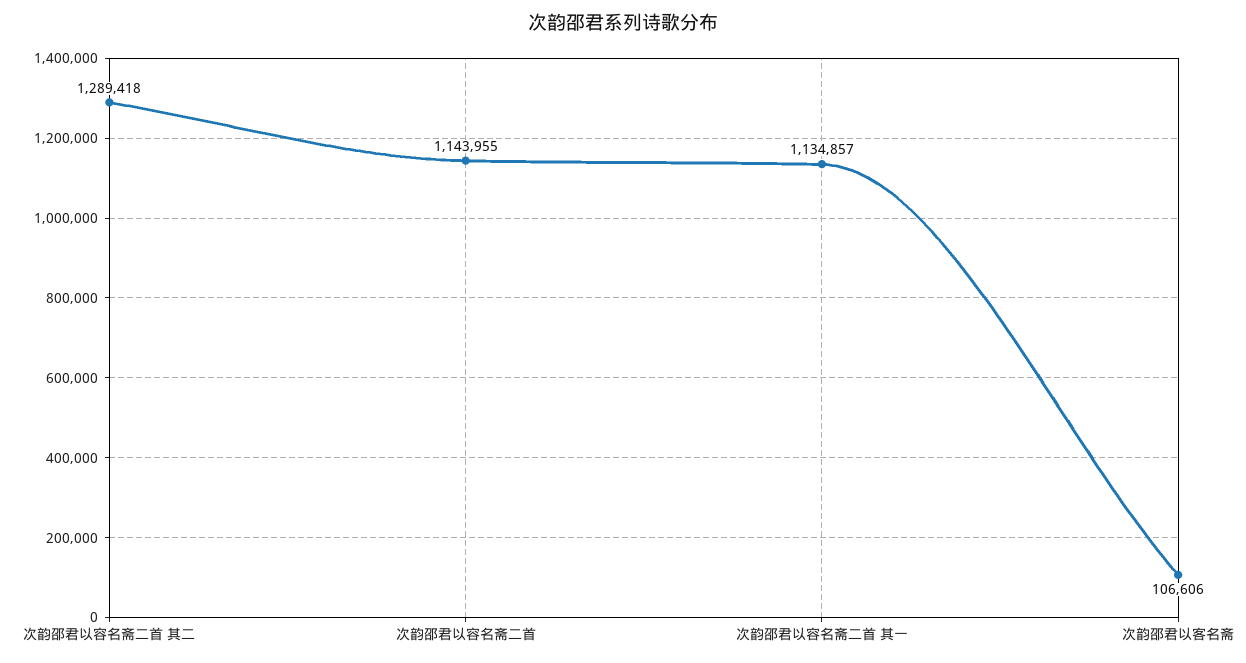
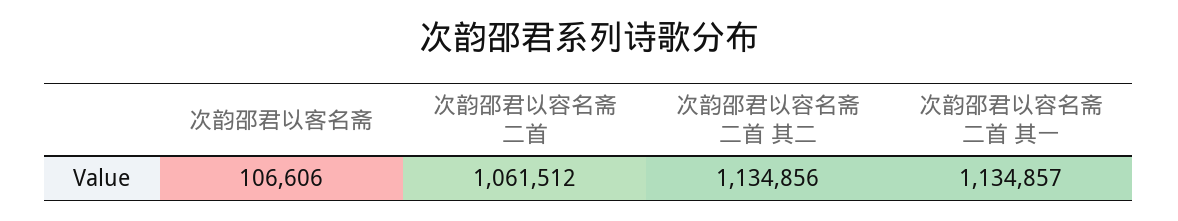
次韵邵君以容名斋二首 其二: 1289418 -> 1134856
次韵邵君以容名斋二首: 1143955 -> 1061512

